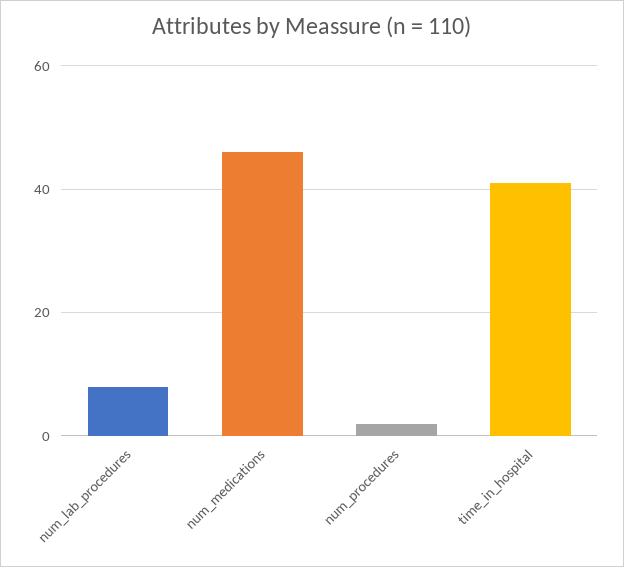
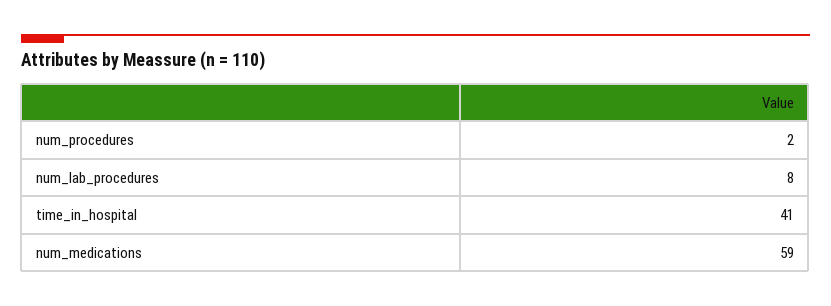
num_medications: 45 -> 59

